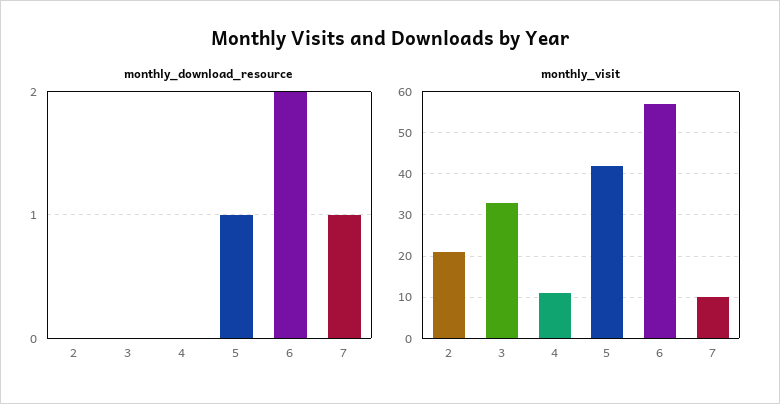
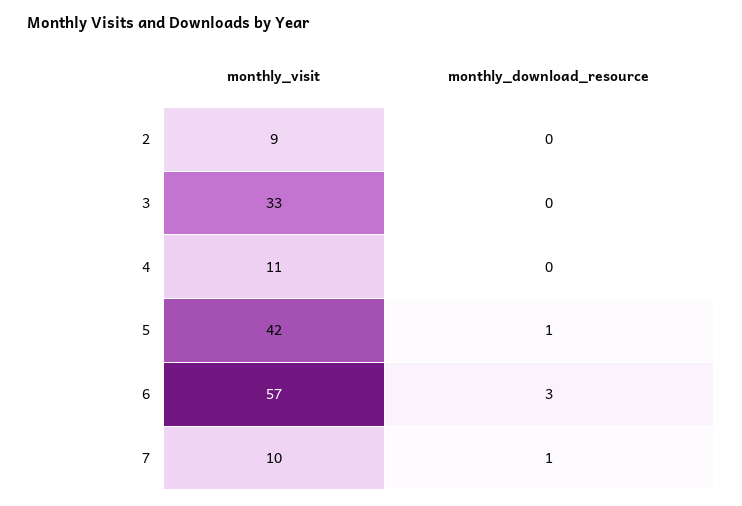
monthly_download_resource, 6: 2 -> 3
monthly_visit, 2: 20 -> 9

